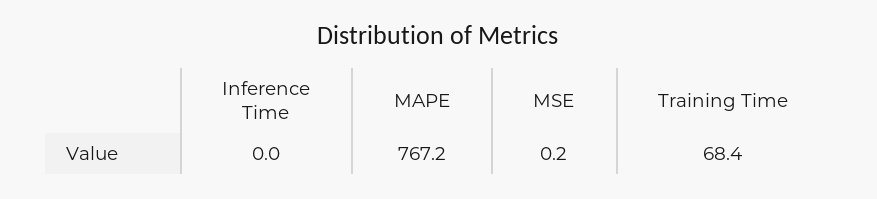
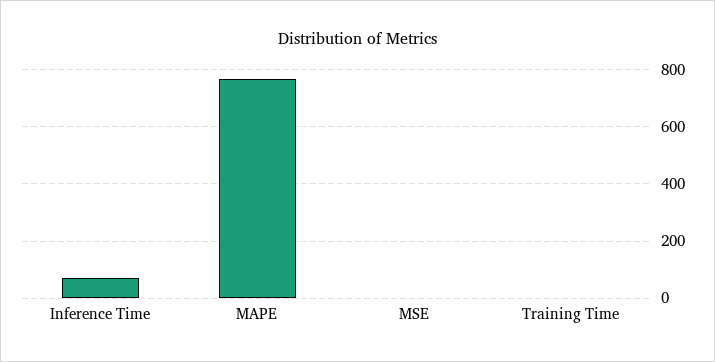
Inference Time: 0 -> 75
Training Time: 68.4 -> 0

